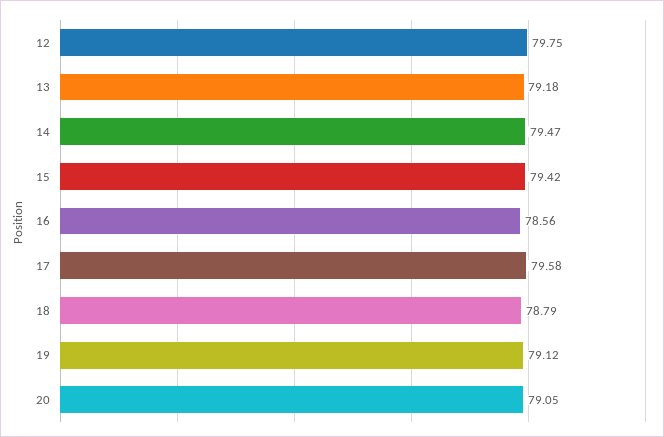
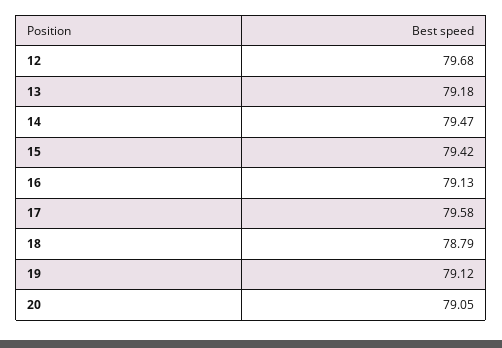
12: 79.75 -> 79.68
16: 78.56 -> 79.13

